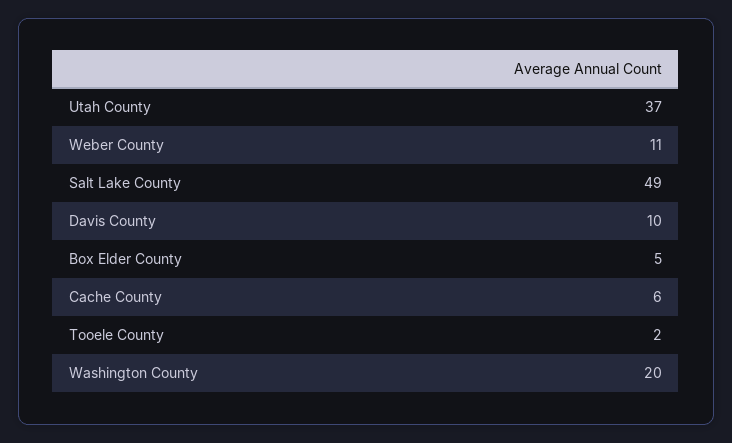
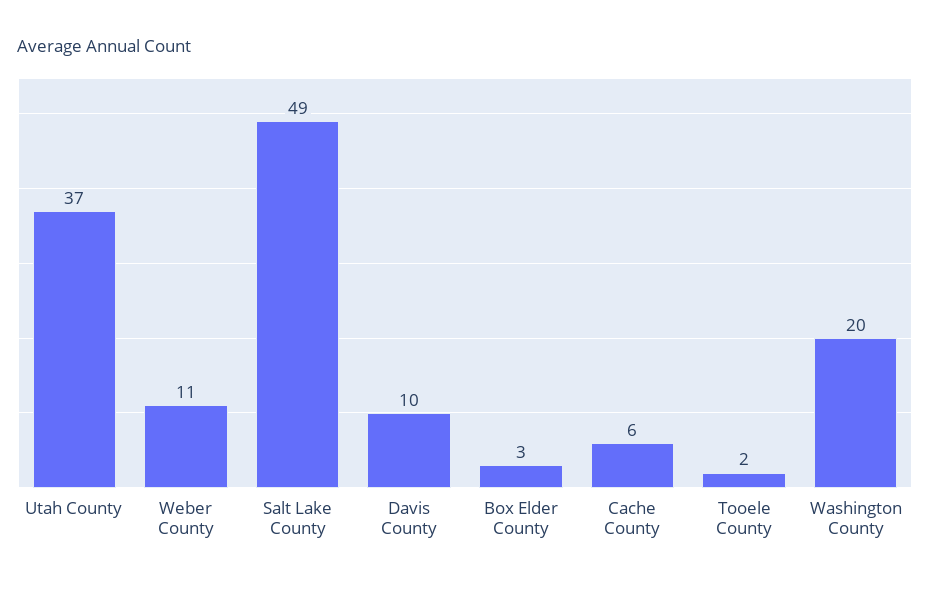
Box Elder County: 5 -> 3

